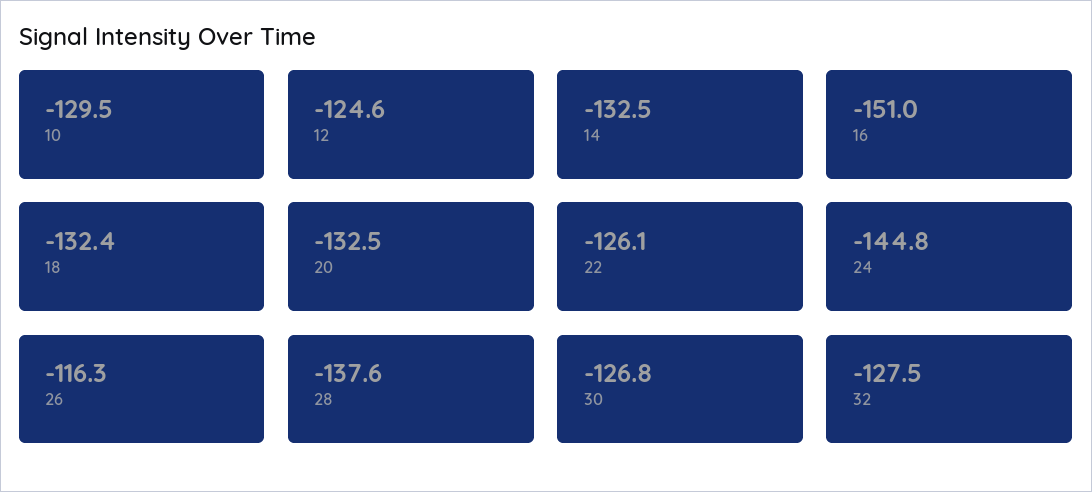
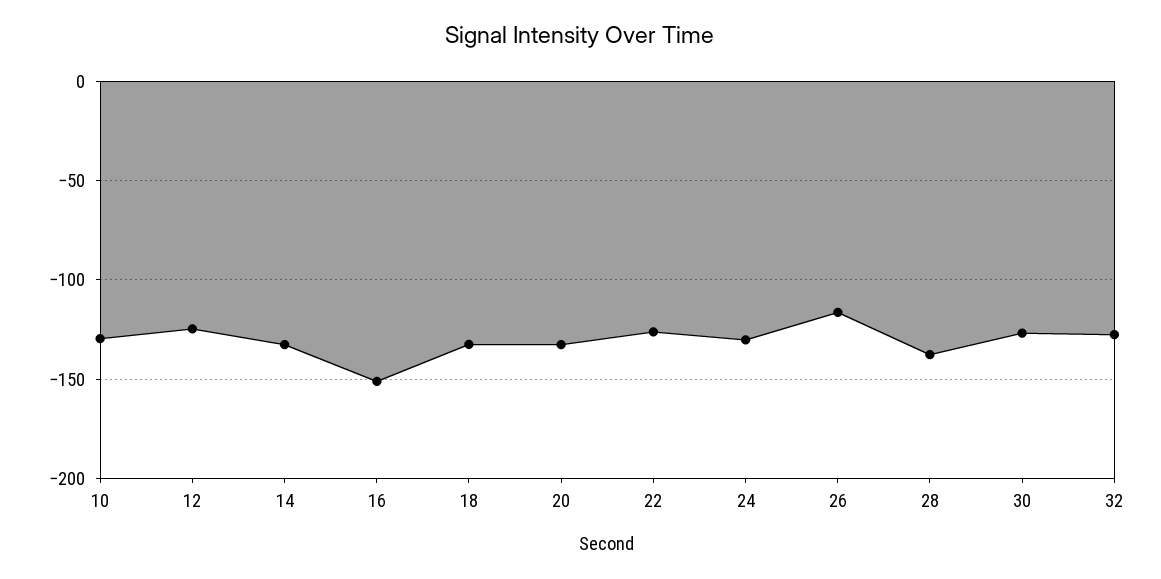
24: -144.8 -> -130

